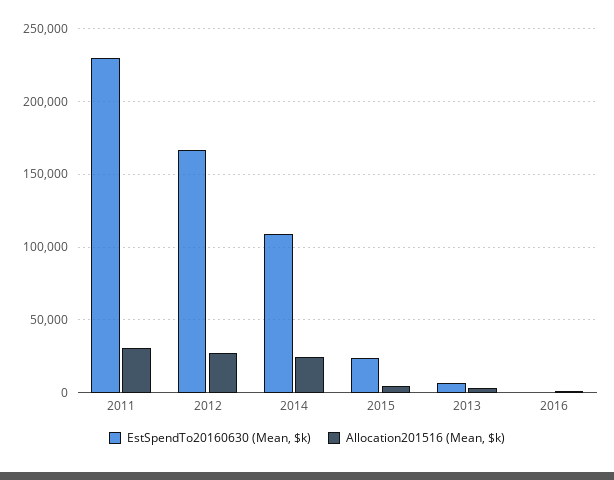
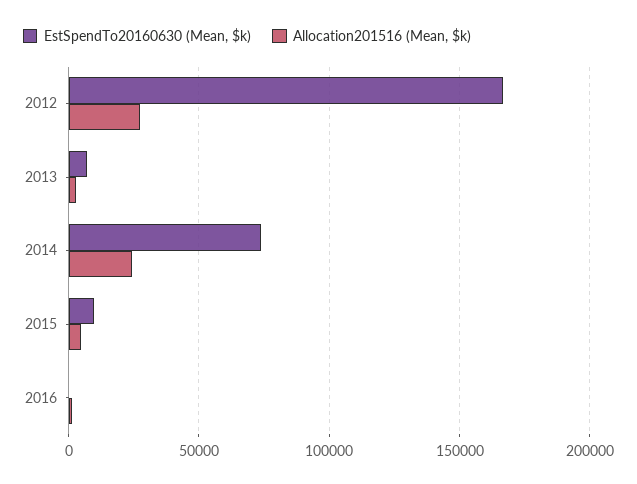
EstSpendTo20160630 (Mean, $k), 2011: 230000 -> none
Allocation201516 (Mean, $k), 2011: 30000 -> none
EstSpendTo20160630 (Mean, $k), 2014: 110000 -> 75000
EstSpendTo20160630 (Mean, $k), 2015: 25000 -> 10000

